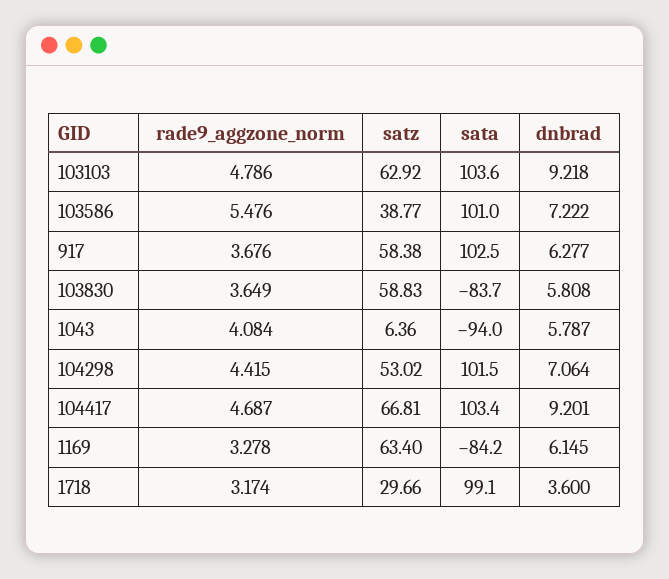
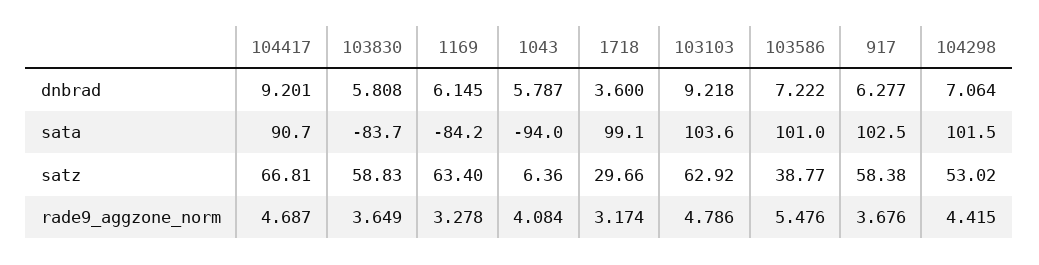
sata, 104417: 103.4 -> 90.7

